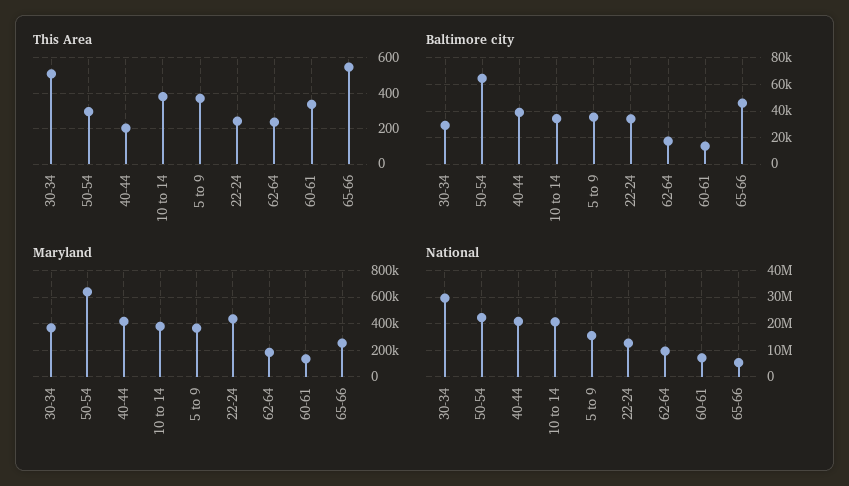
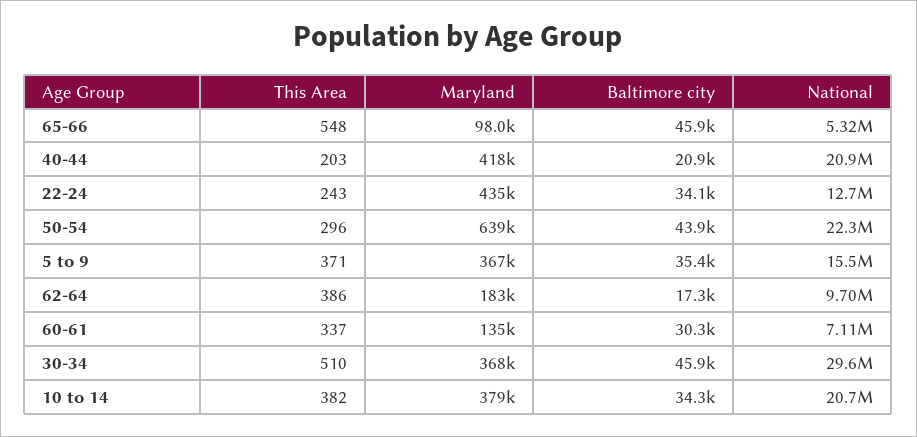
This Area, 62-64: 250 -> 386
Baltimore city, 30-34: 30000 -> 45900
Baltimore city, 50-54: 65000 -> 43900
Baltimore city, 40-44: 40000 -> 20900
Baltimore city, 60-61: 15000 -> 30300
Maryland, 65-66: 250000 -> 98000

